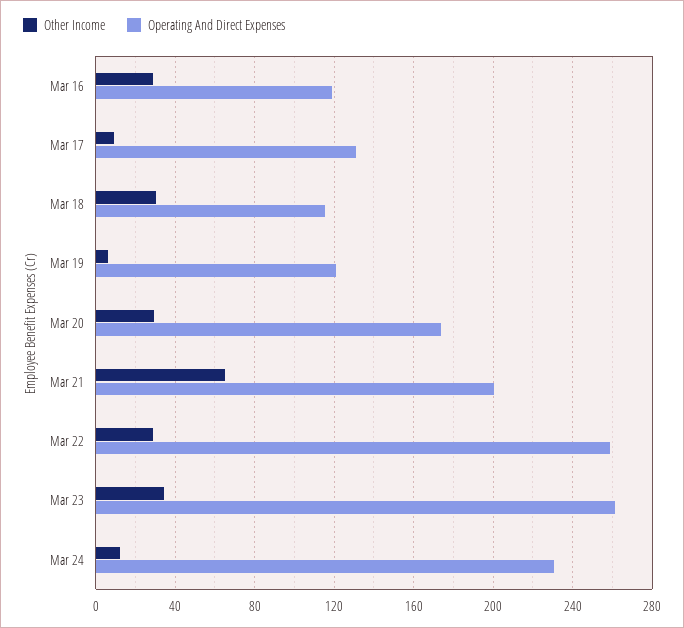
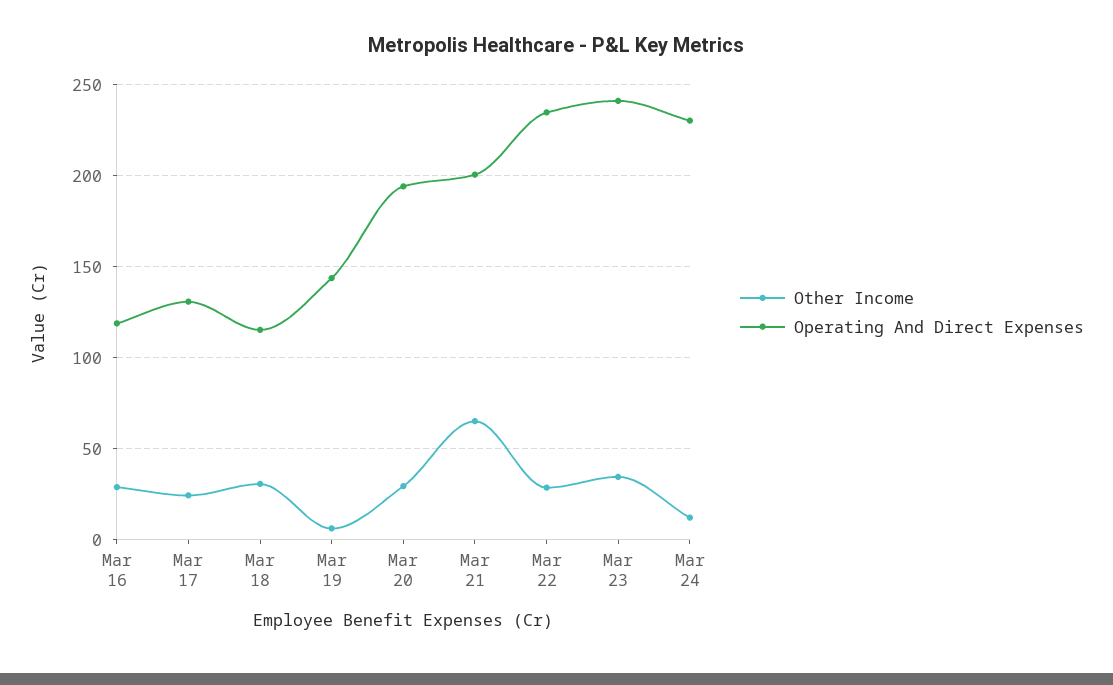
Other Income, Mar 17: 10 -> 25
Operating And Direct Expenses, Mar 19: 120 -> 145
Operating And Direct Expenses, Mar 20: 175 -> 195
Operating And Direct Expenses, Mar 22: 260 -> 235
Operating And Direct Expenses, Mar 23: 260 -> 240

